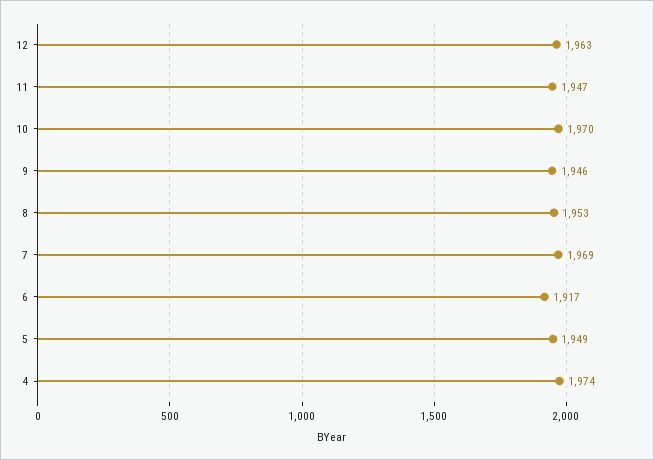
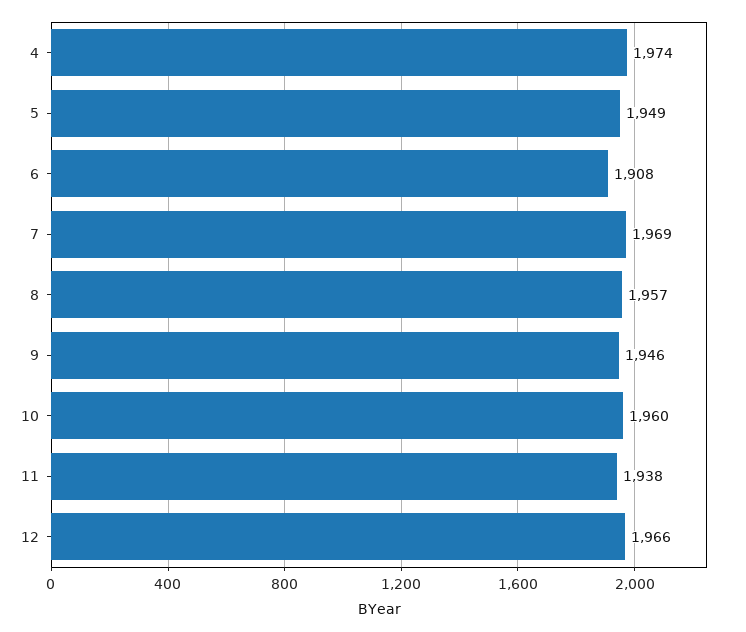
12: 1963 -> 1966
11: 1947 -> 1938
10: 1970 -> 1960
8: 1953 -> 1957
6: 1917 -> 1908

